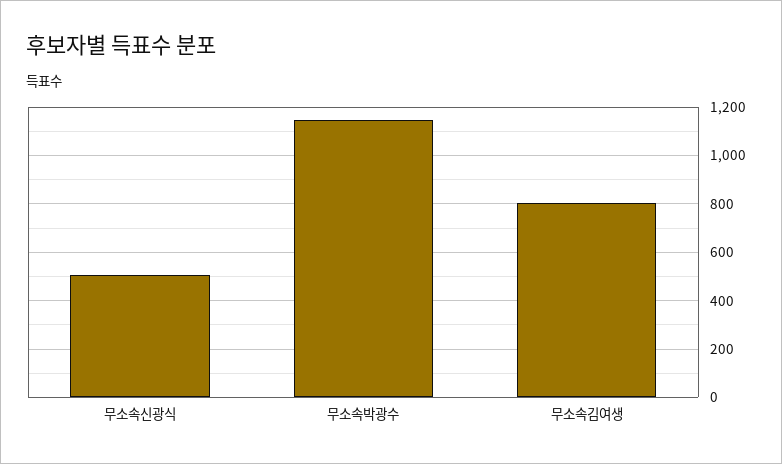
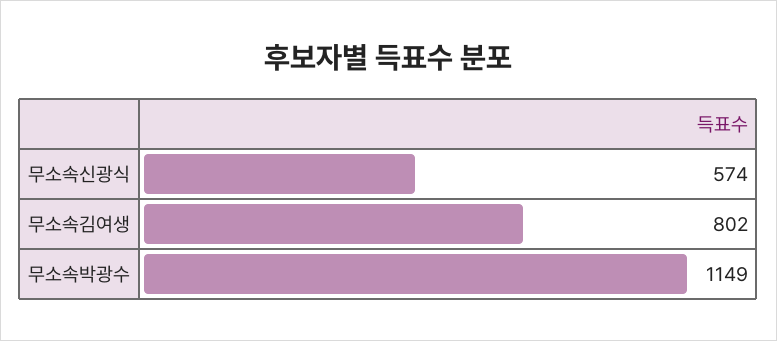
무소속신광식: 500 -> 574

